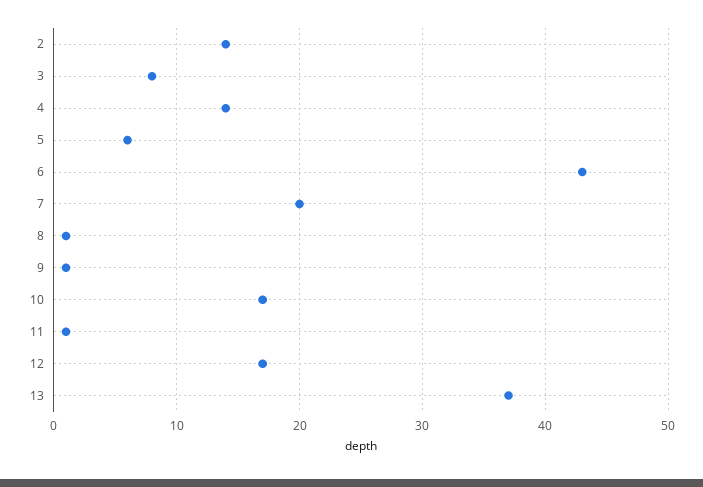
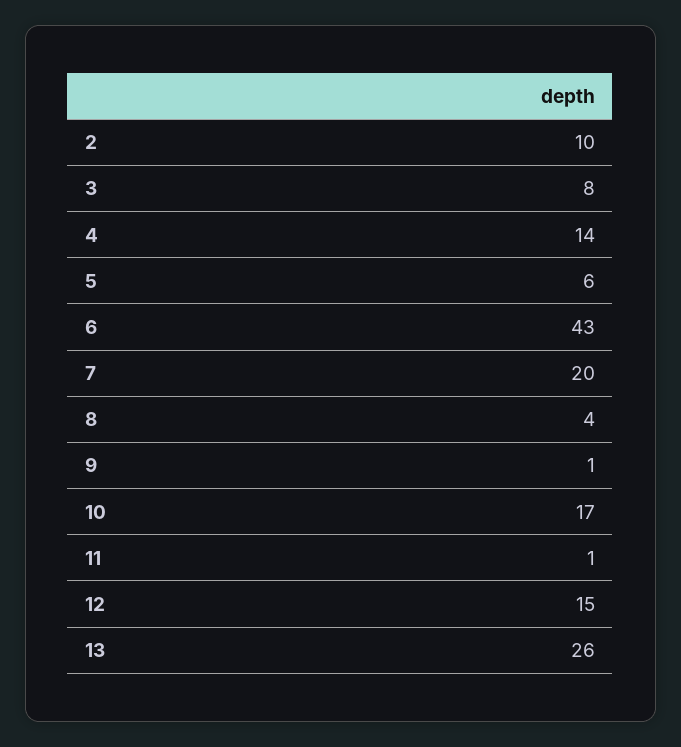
2: 14 -> 10
8: 1 -> 4
12: 17 -> 15
13: 37 -> 26

